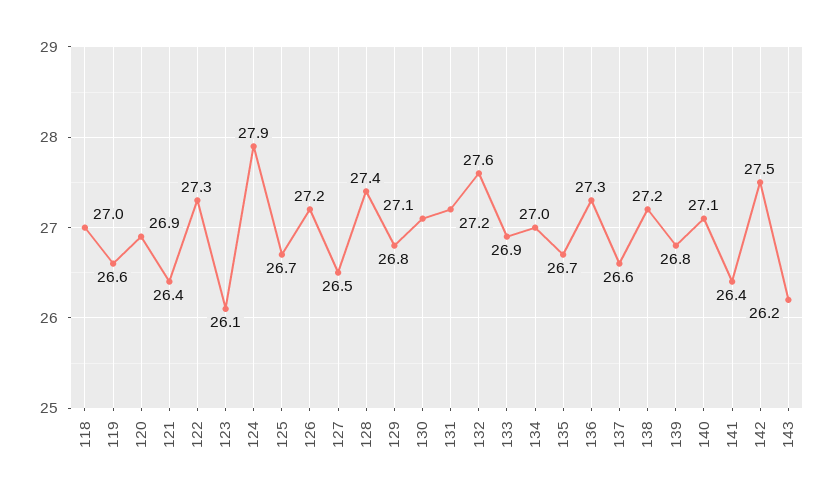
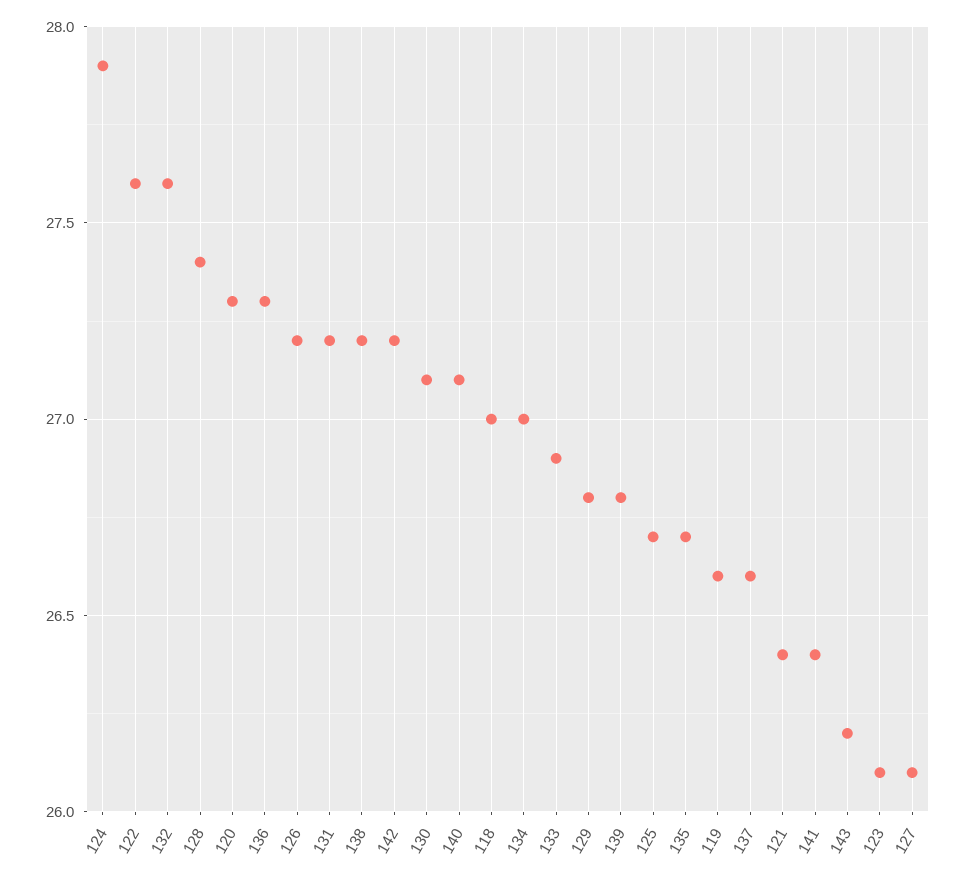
120: 26.9 -> 27.3
122: 27.3 -> 27.6
127: 26.5 -> 26.1
142: 27.5 -> 27.2

